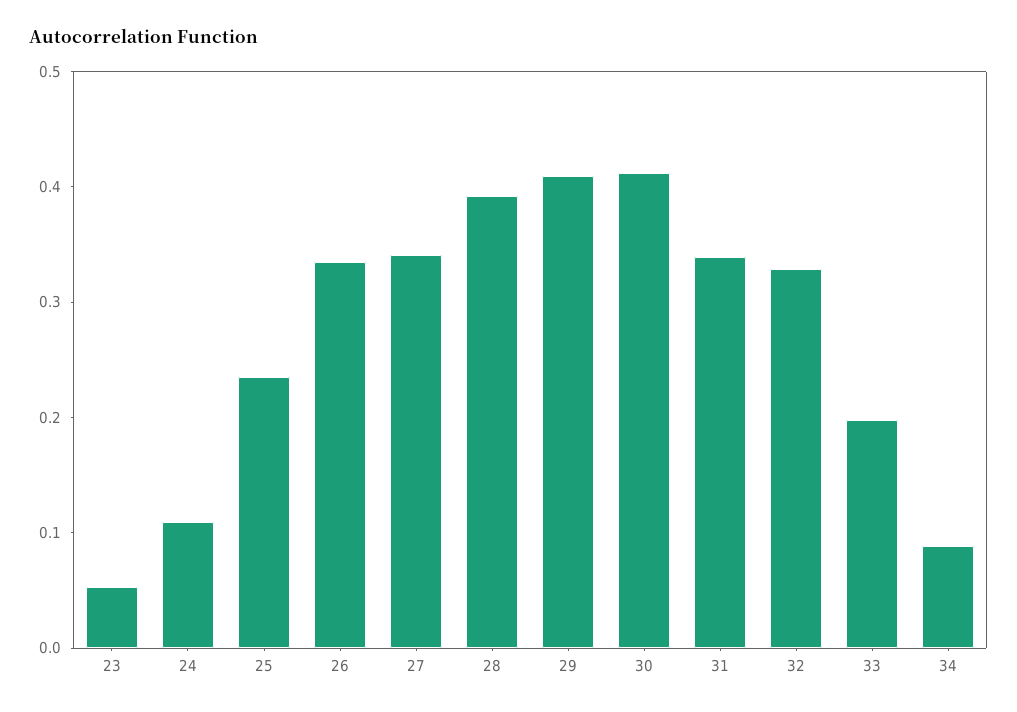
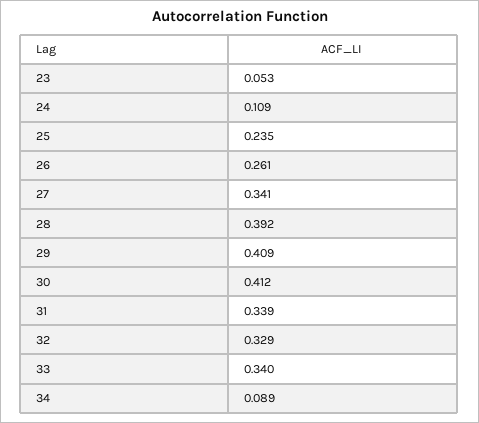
26: 0.34 -> 0.261
33: 0.2 -> 0.34

